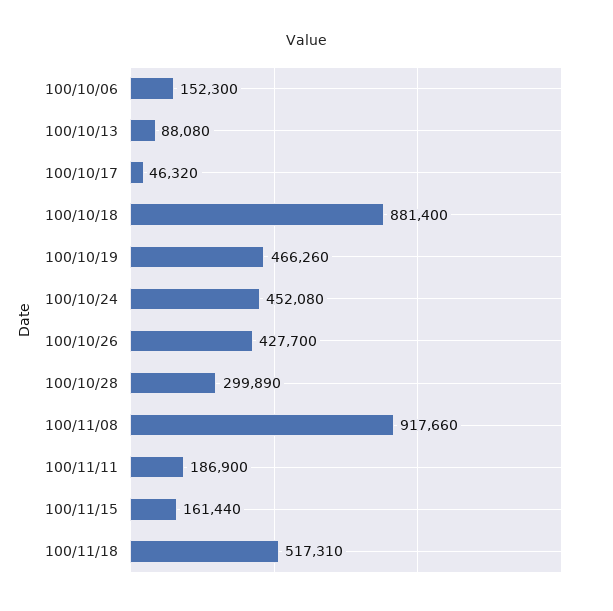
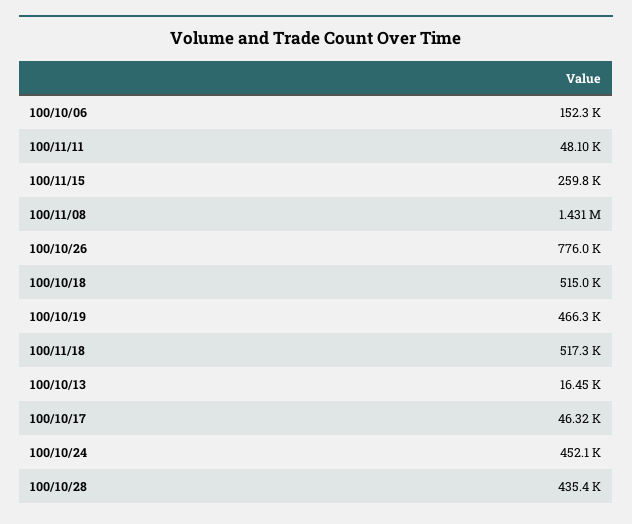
100/10/13: 88080 -> 16450
100/10/18: 881400 -> 515000
100/10/26: 427700 -> 776000
100/10/28: 299890 -> 435400
100/11/08: 917660 -> 1431000
100/11/11: 186900 -> 48100
100/11/15: 161440 -> 259800

